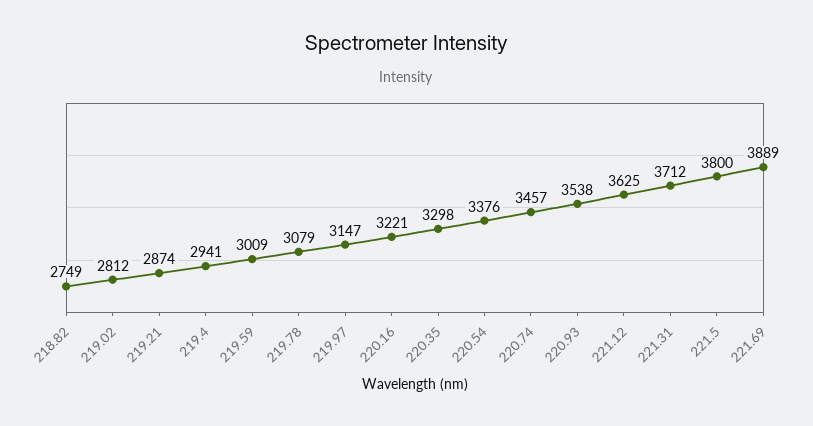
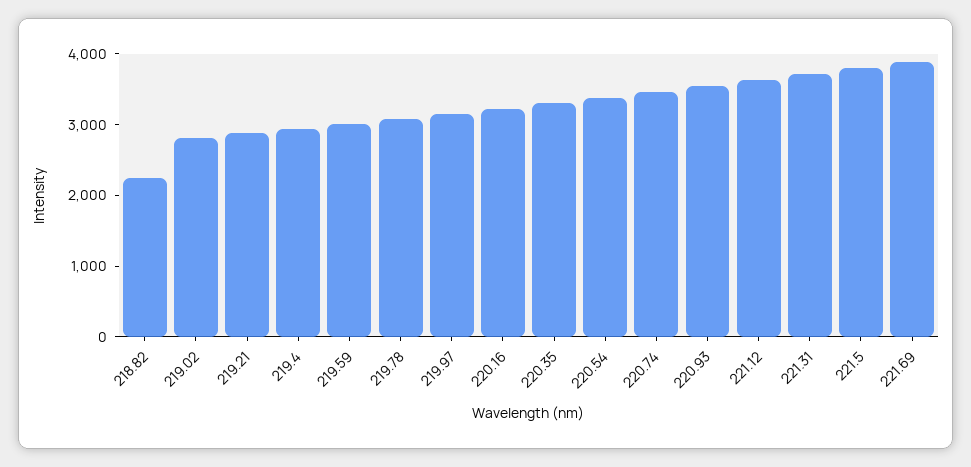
218.82: 2749 -> 2200

